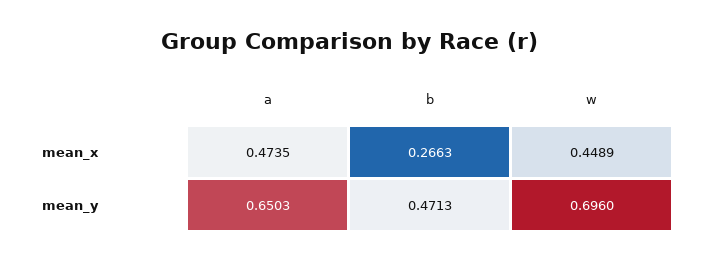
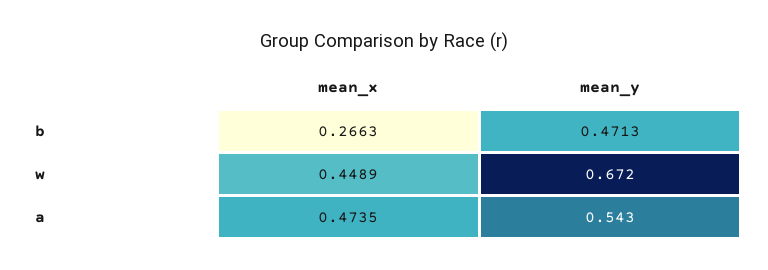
a, mean_y: 0.6503 -> 0.543
w, mean_y: 0.696 -> 0.672

